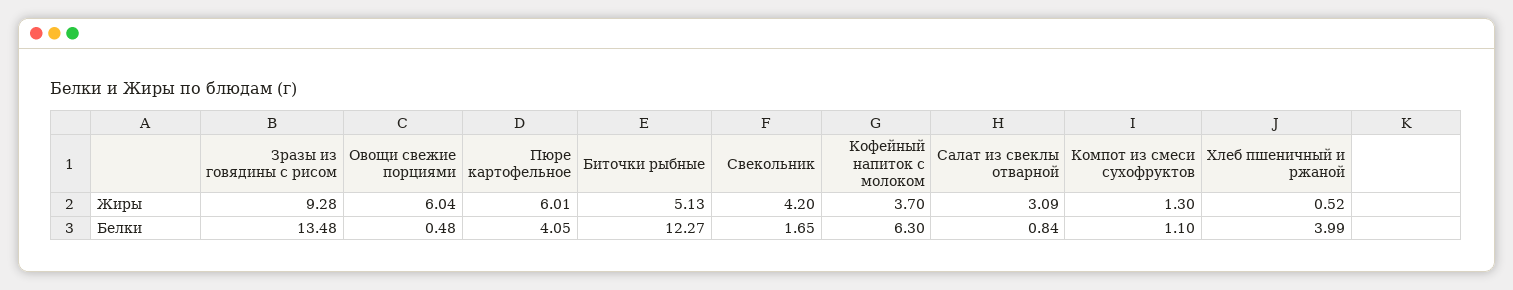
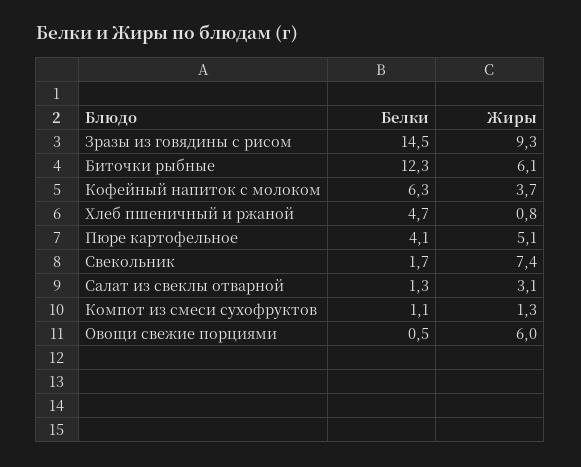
Пюре картофельное, Жиры: 6.01 -> 5.1
Биточки рыбные, Жиры: 5.13 -> 6.1
Свекольник, Жиры: 4.2 -> 7.4
Хлеб пшеничный и ржаной, Жиры: 0.52 -> 0.8
Зразы из говядины с рисом, Белки: 13.48 -> 14.5
Салат из свеклы отварной, Белки: 0.84 -> 1.3
Хлеб пшеничный и ржаной, Белки: 3.99 -> 4.7

